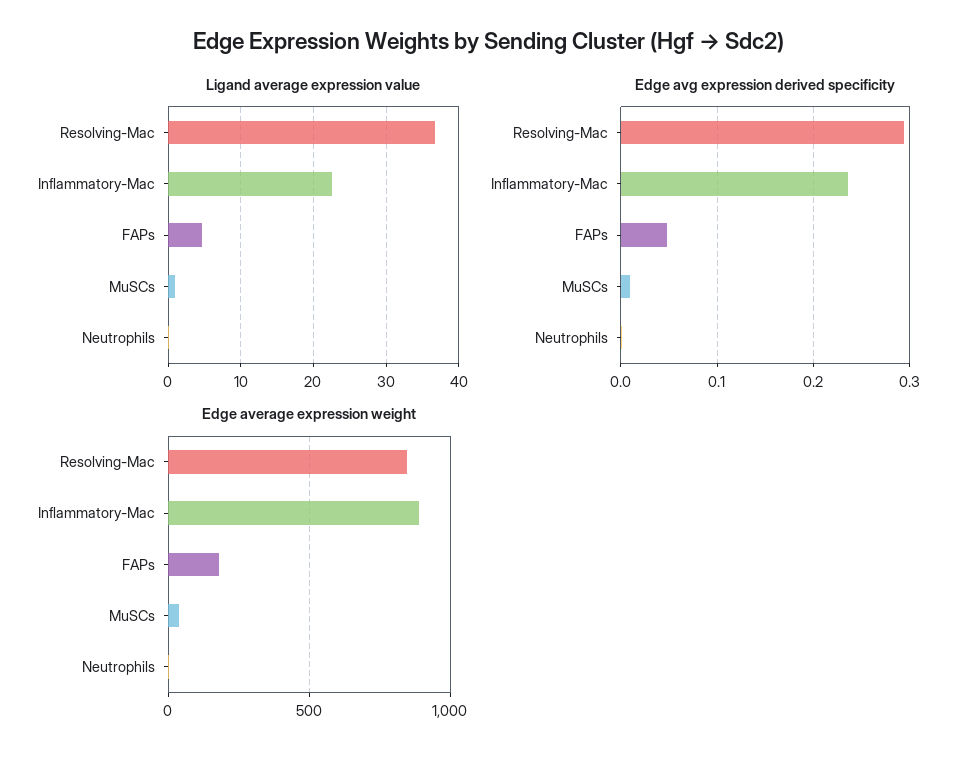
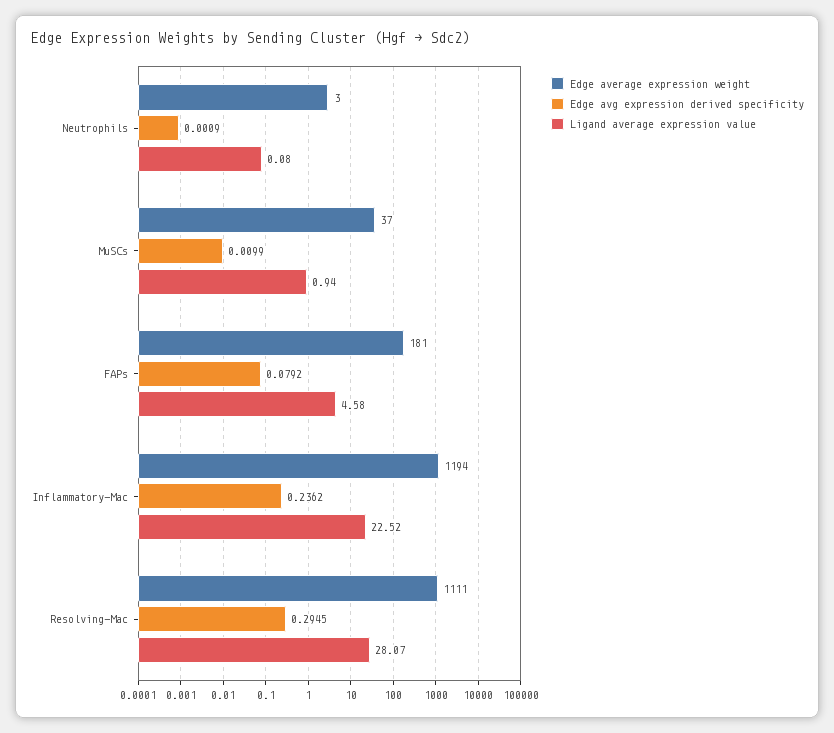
Ligand average expression value, Resolving-Mac: 37 -> 28.07
Edge avg expression derived specificity, FAPs: 0.05 -> 0.0792
Edge average expression weight, Resolving-Mac: 850 -> 1111
Edge average expression weight, Inflammatory-Mac: 900 -> 1194

